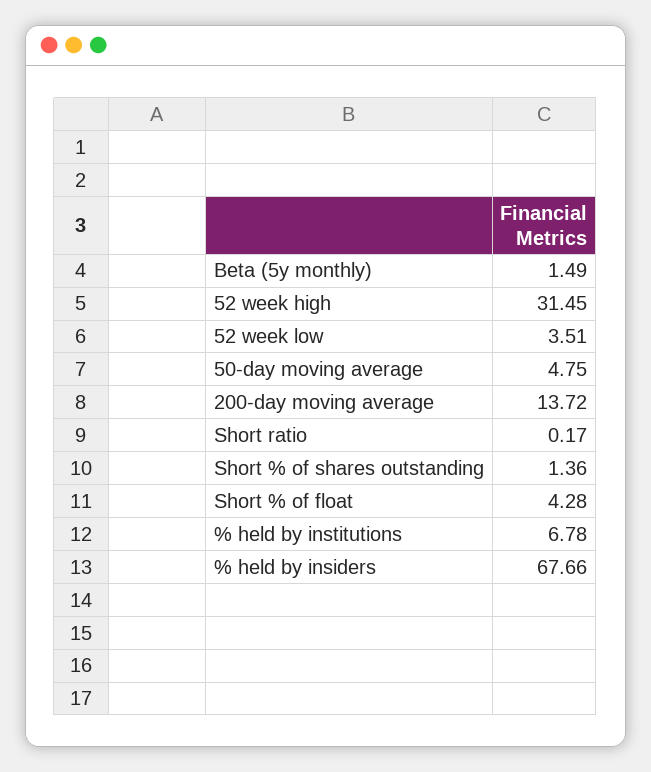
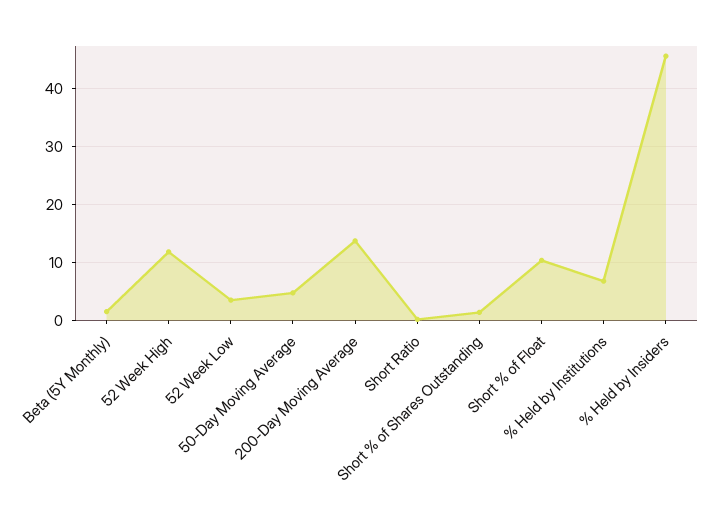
52 week high: 31.45 -> 12
Short % of float: 4.28 -> 10
% held by insiders: 67.66 -> 46

